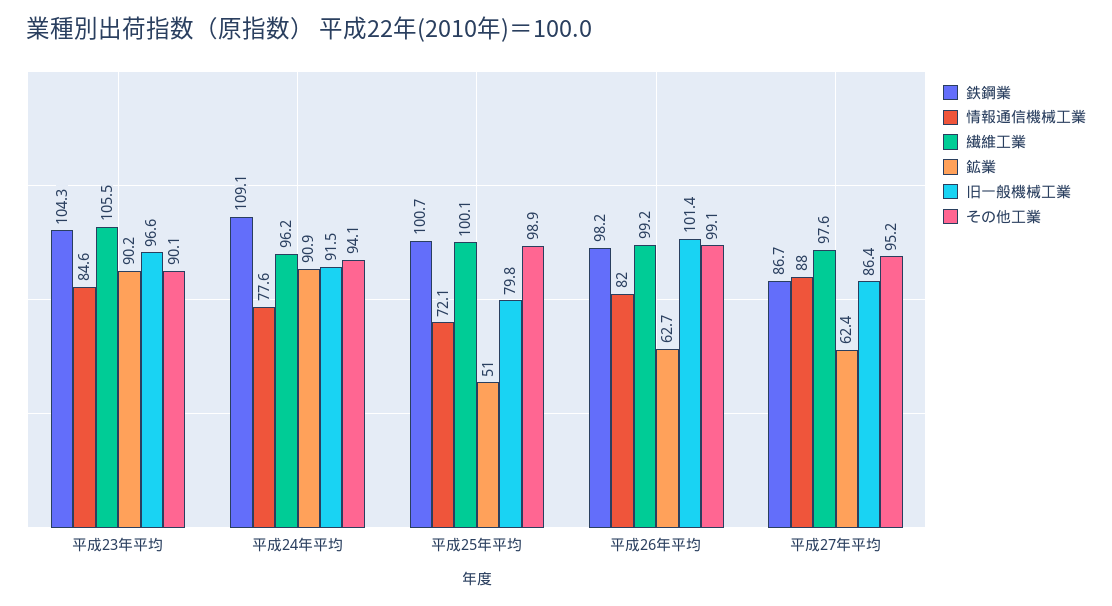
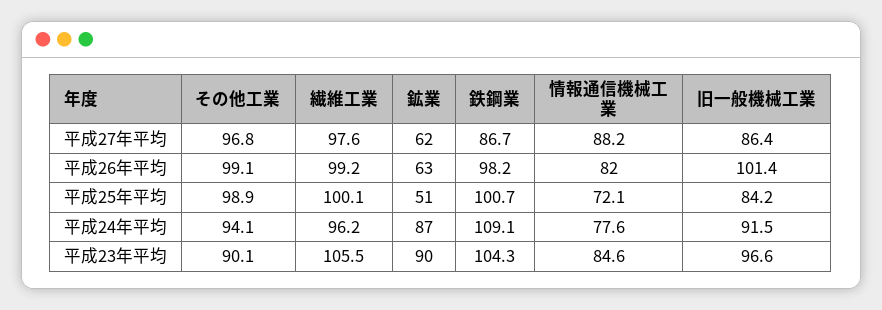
鉱業, 平成24年平均: 90.9 -> 87
旧一般機械工業, 平成25年平均: 79.8 -> 84.2
情報通信機械工業, 平成27年平均: 88 -> 88.2
その他工業, 平成27年平均: 95.2 -> 96.8

